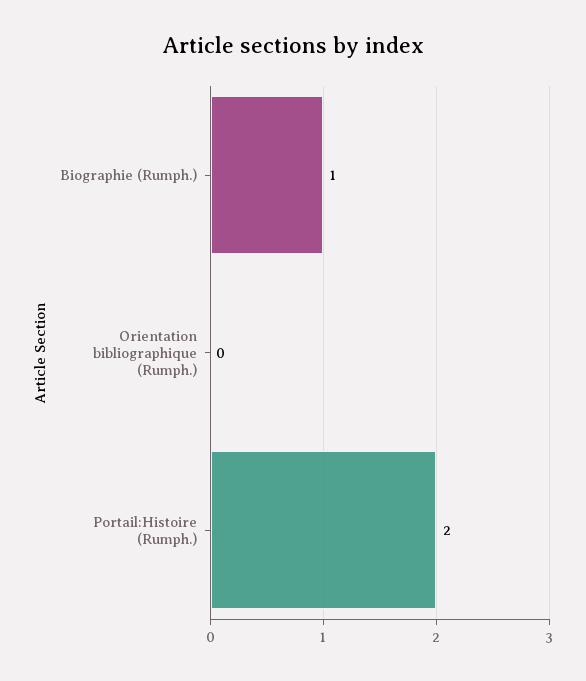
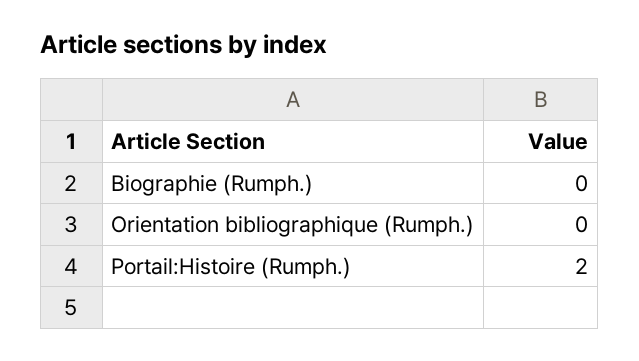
Biographie (Rumph.): 1 -> 0

